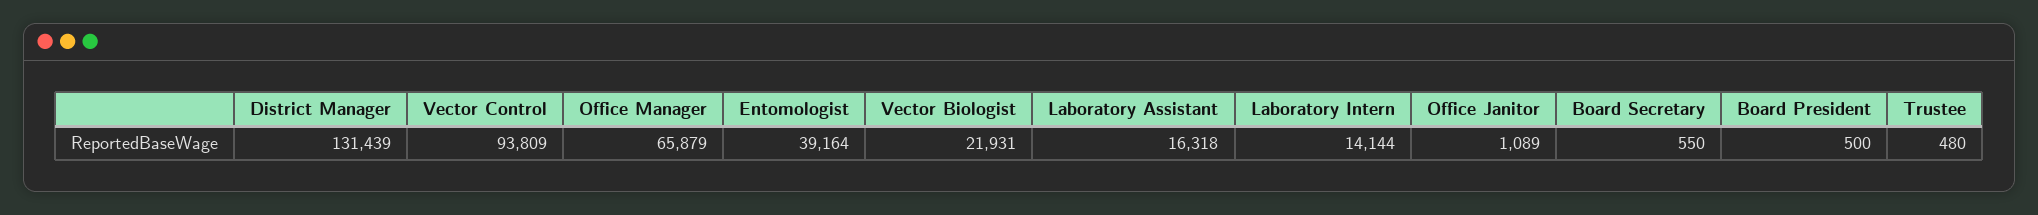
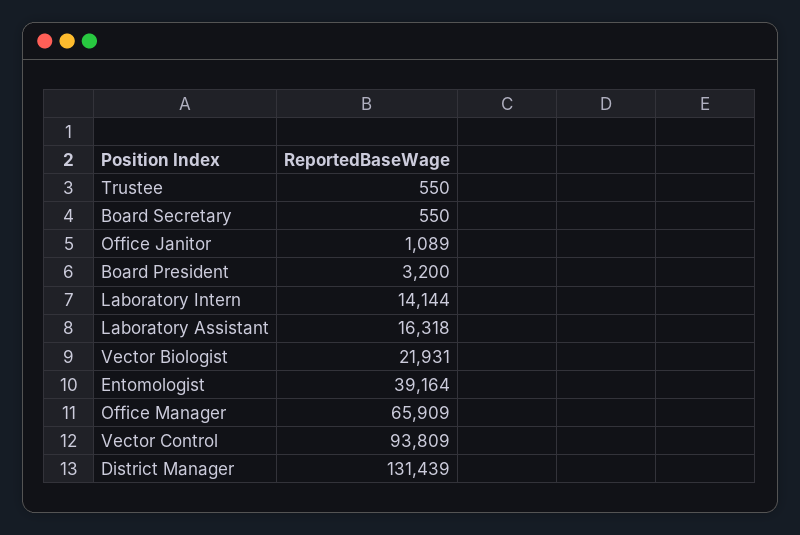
Office Manager: 65879 -> 65909
Board President: 500 -> 3200
Trustee: 480 -> 550

